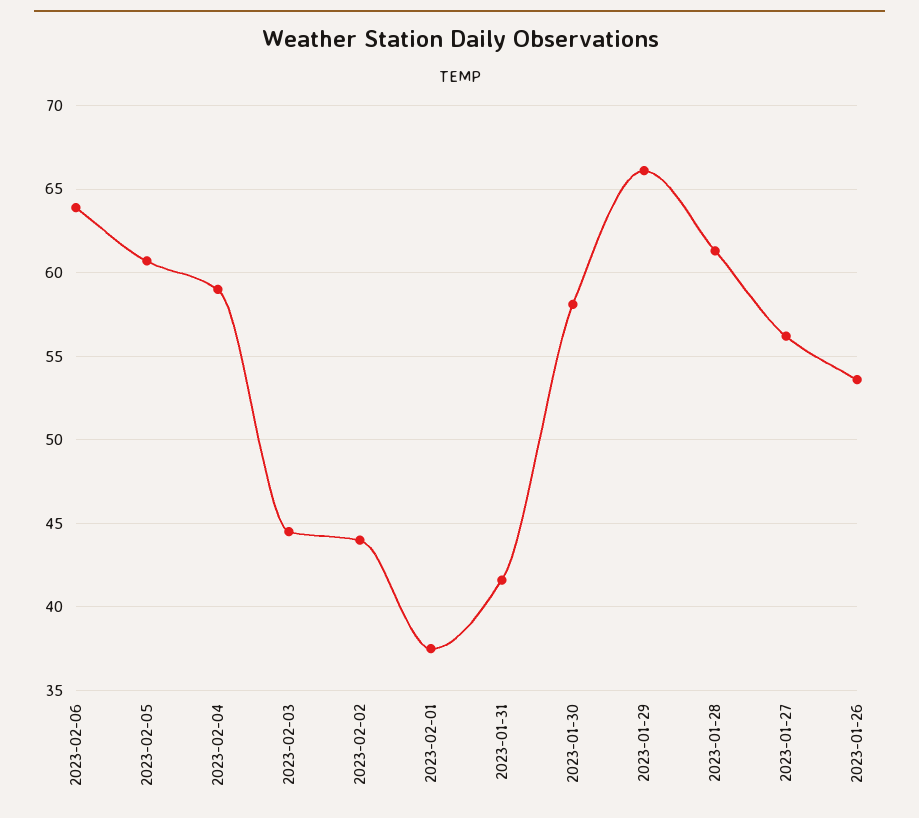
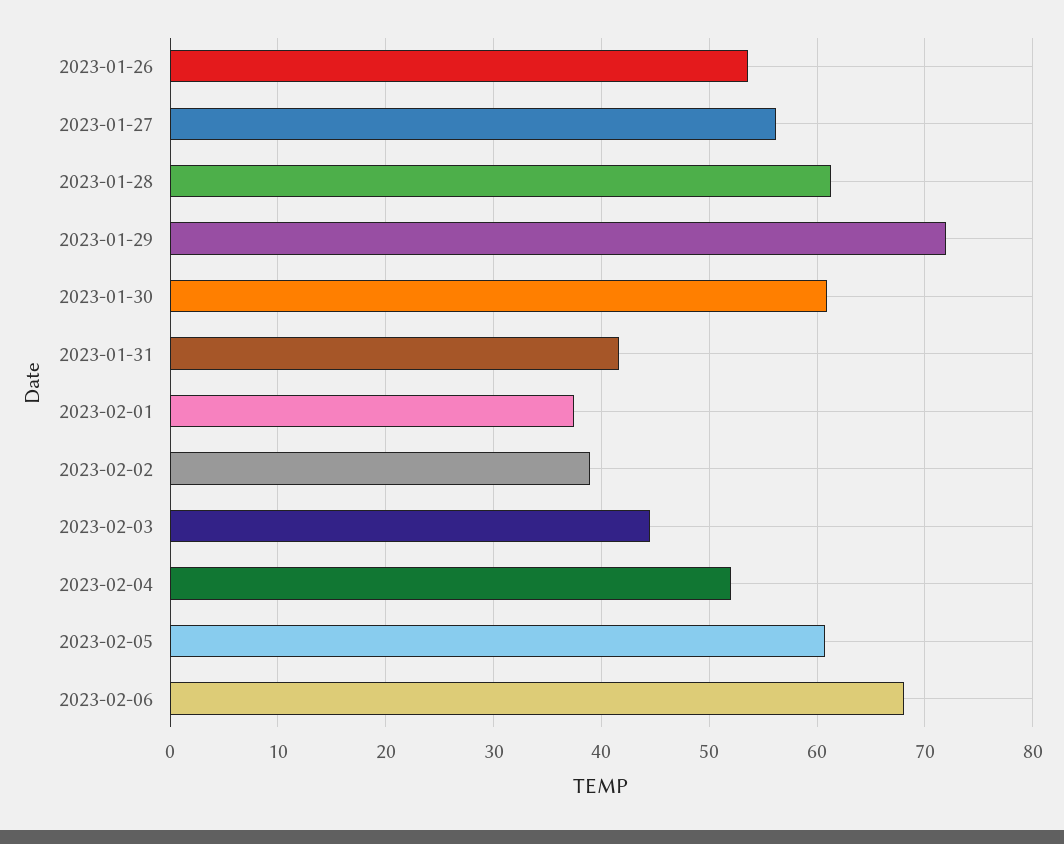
2023-02-06: 64 -> 68
2023-02-04: 59 -> 52
2023-02-02: 44 -> 39
2023-01-30: 58 -> 61
2023-01-29: 66 -> 72

